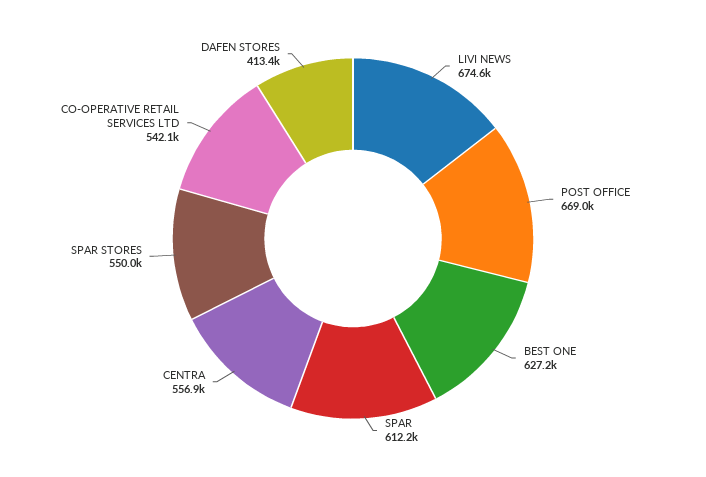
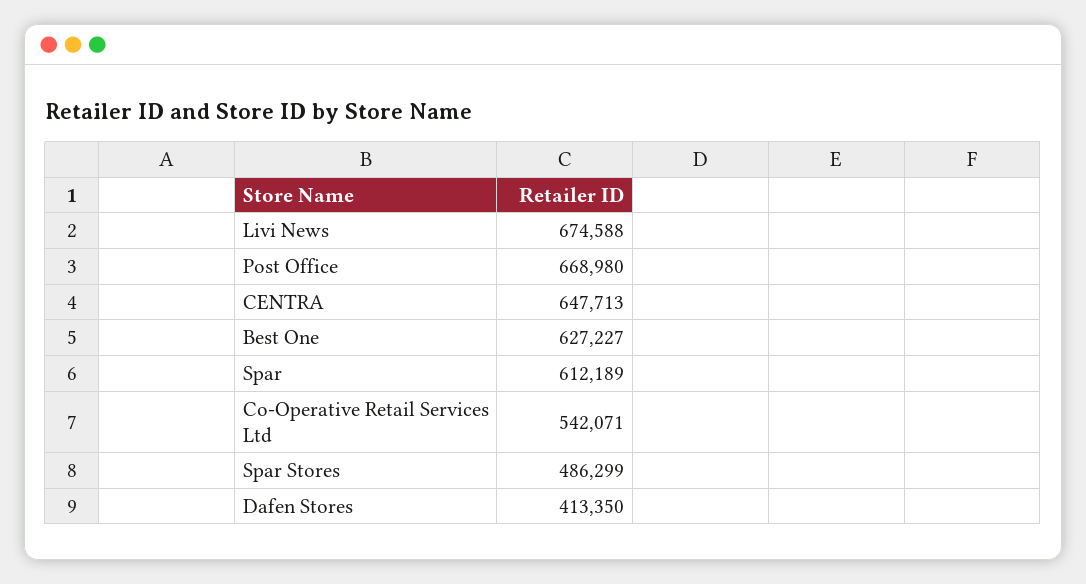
CENTRA: 556900 -> 647713
SPAR STORES: 550000 -> 486299

